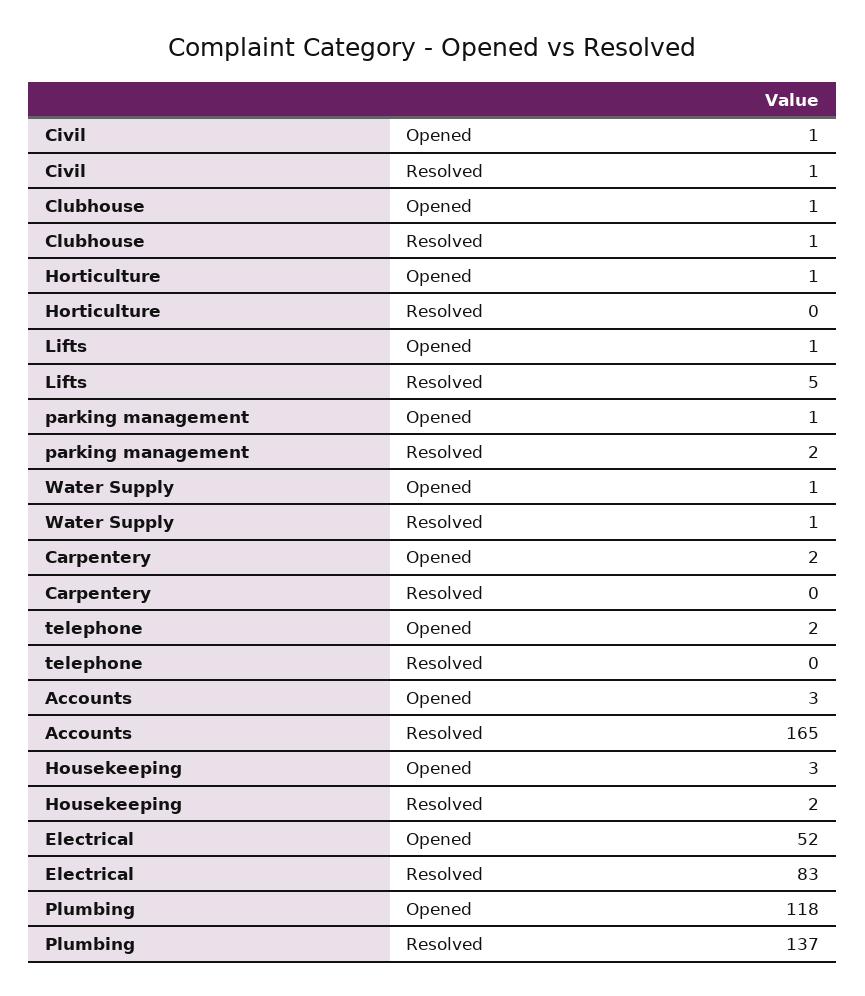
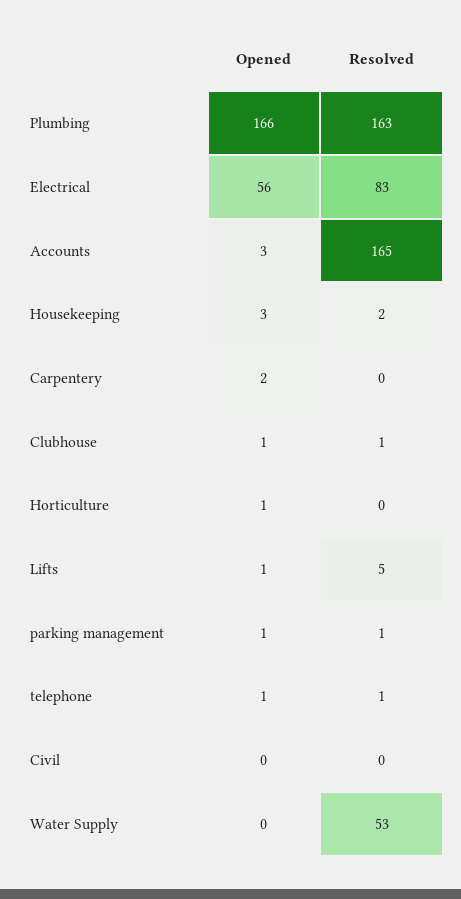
Civil, Opened: 1 -> 0
Civil, Resolved: 1 -> 0
parking management, Resolved: 2 -> 1
Water Supply, Opened: 1 -> 0
Water Supply, Resolved: 1 -> 53
telephone, Opened: 2 -> 1
telephone, Resolved: 0 -> 1
Electrical, Opened: 52 -> 56
Plumbing, Opened: 118 -> 166
Plumbing, Resolved: 137 -> 163

